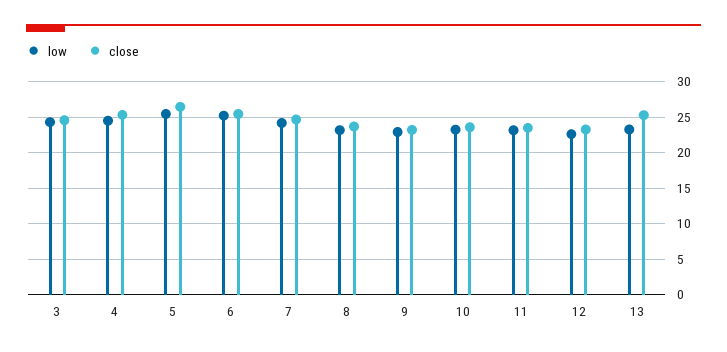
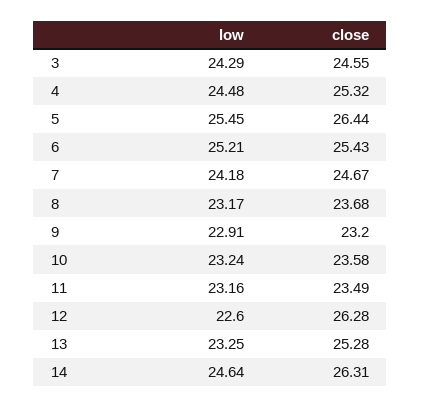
close, 12: 23 -> 26.28
low, 14: none -> 24.64
close, 14: none -> 26.31

